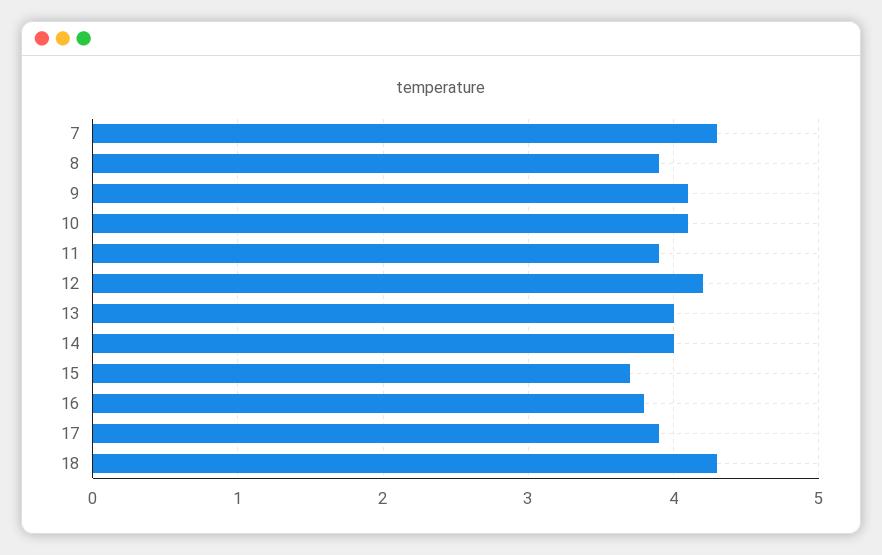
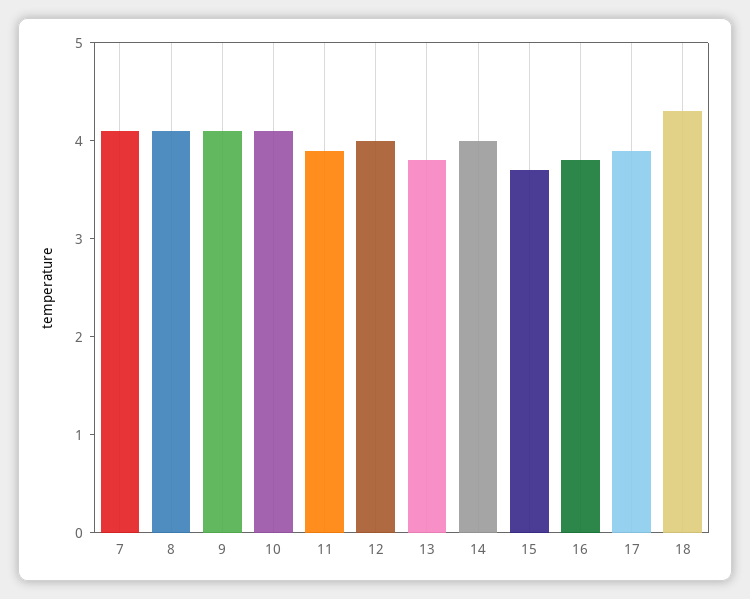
7: 4.3 -> 4.1
8: 3.9 -> 4.1
12: 4.2 -> 4
13: 4 -> 3.8

